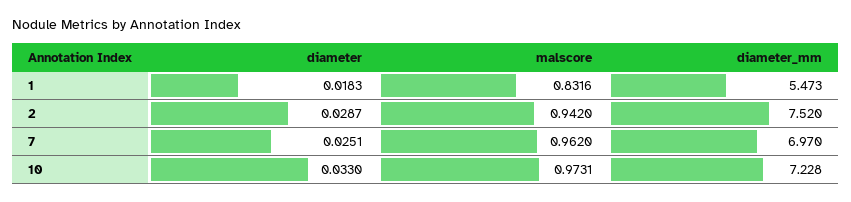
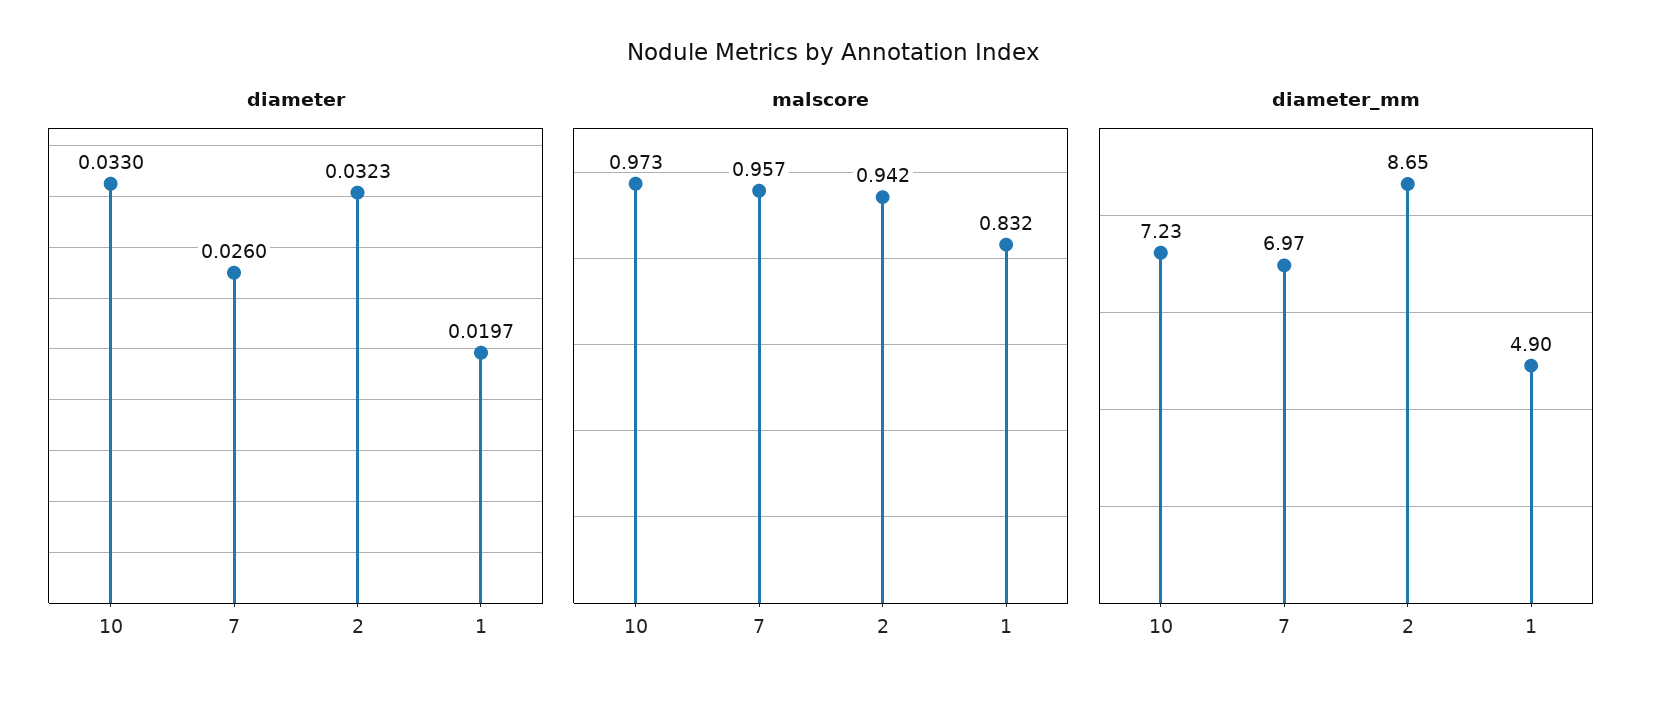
diameter, 1: 0.0183 -> 0.0197
diameter_mm, 1: 5.473 -> 4.9
diameter, 2: 0.0287 -> 0.0323
diameter_mm, 2: 7.52 -> 8.65
diameter, 7: 0.0251 -> 0.026
malscore, 7: 0.962 -> 0.957

